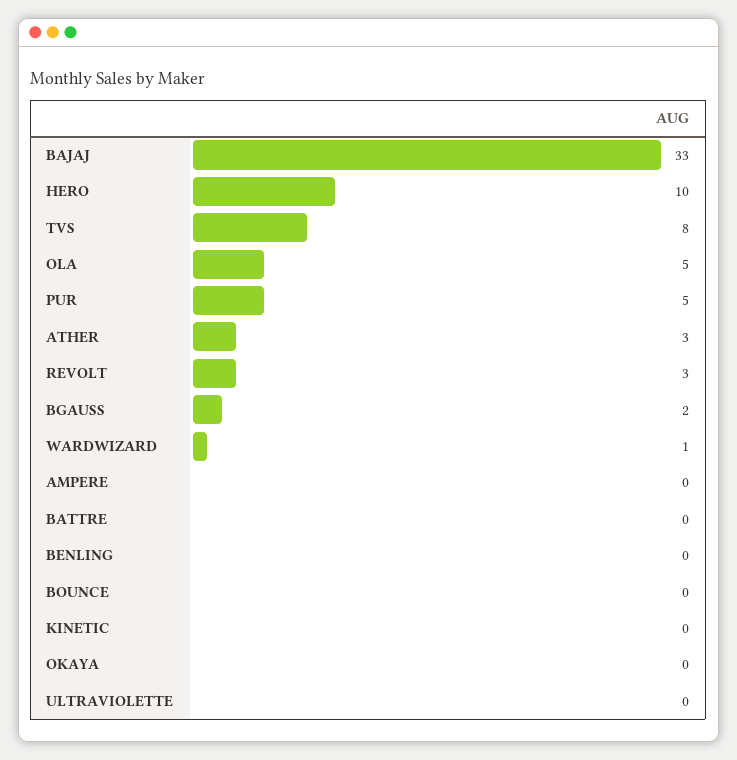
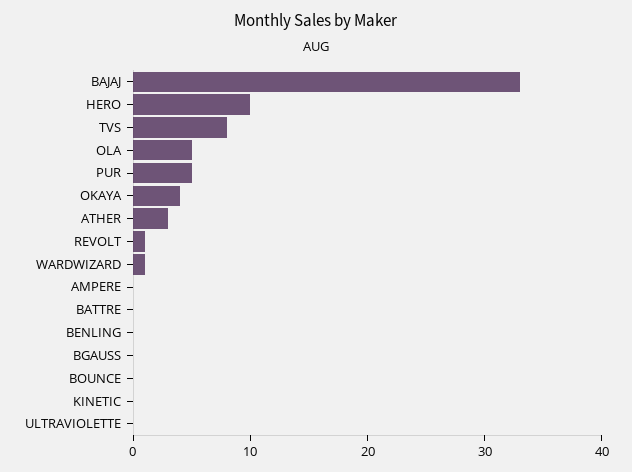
REVOLT: 3 -> 1
BGAUSS: 2 -> 0
OKAYA: 0 -> 4

